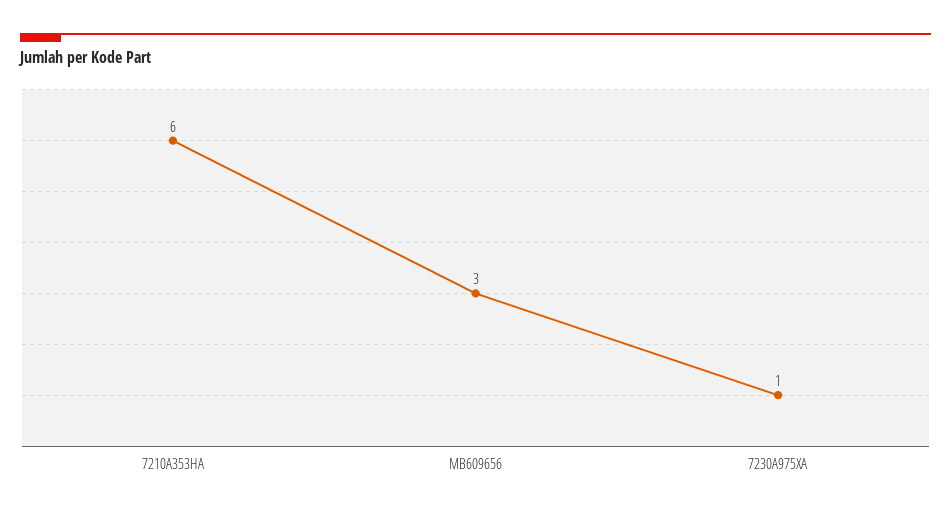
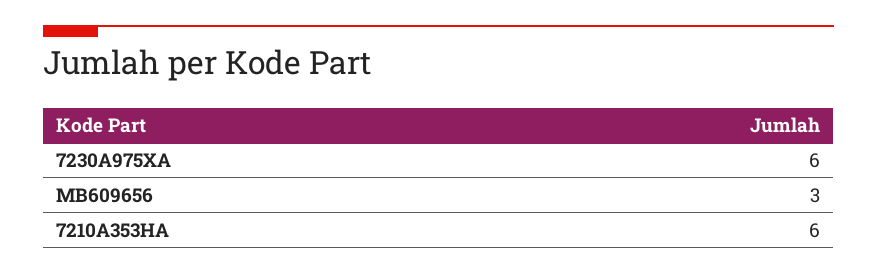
7230A975XA: 1 -> 6

